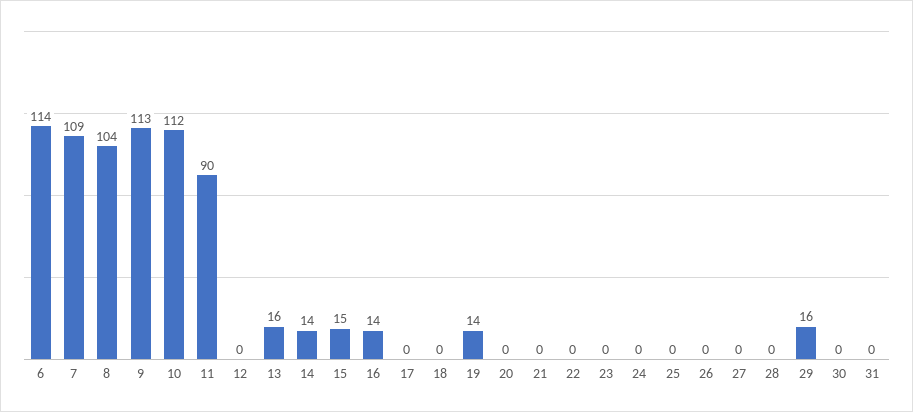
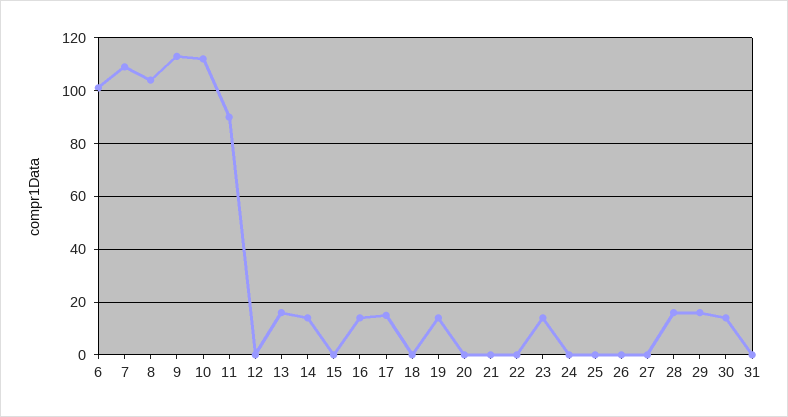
6: 114 -> 100
15: 15 -> 0
17: 0 -> 15
23: 0 -> 15
28: 0 -> 15
30: 0 -> 15

